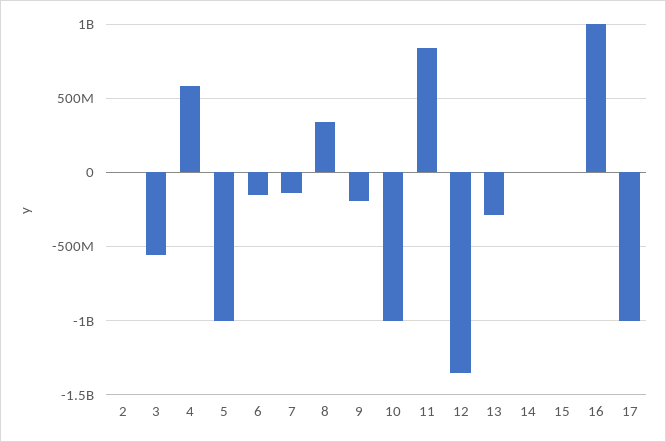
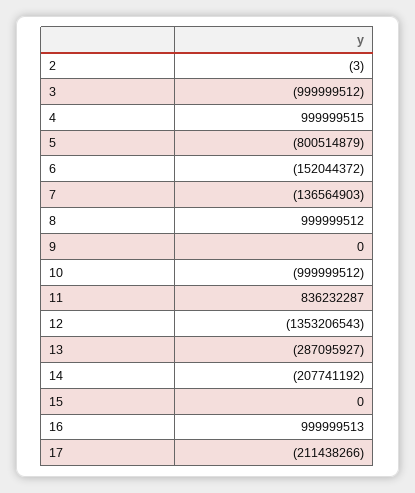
3: -550000000 -> -999999512
4: 600000000 -> 999999515
5: -1000000000 -> -800514879
8: 350000000 -> 999999512
9: -200000000 -> 0
14: 0 -> -207741192
17: -1000000000 -> -211438266

